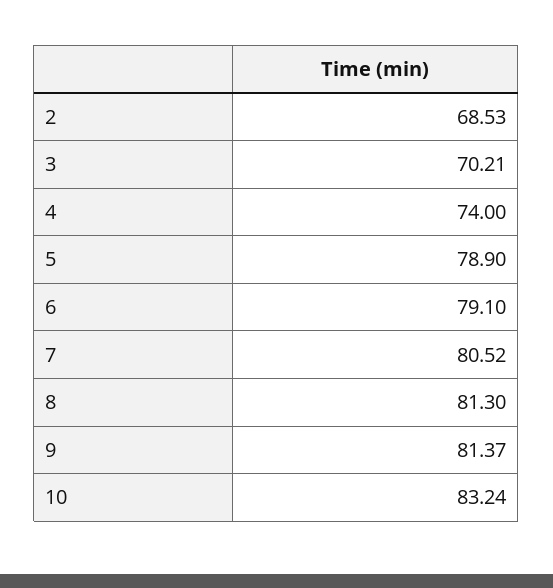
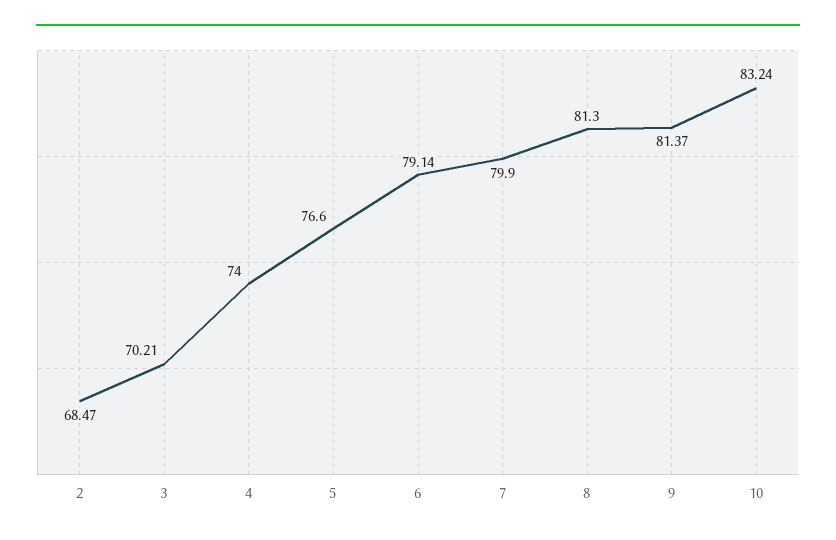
2: 68.53 -> 68.47
5: 78.9 -> 76.6
6: 79.1 -> 79.14
7: 80.52 -> 79.9

